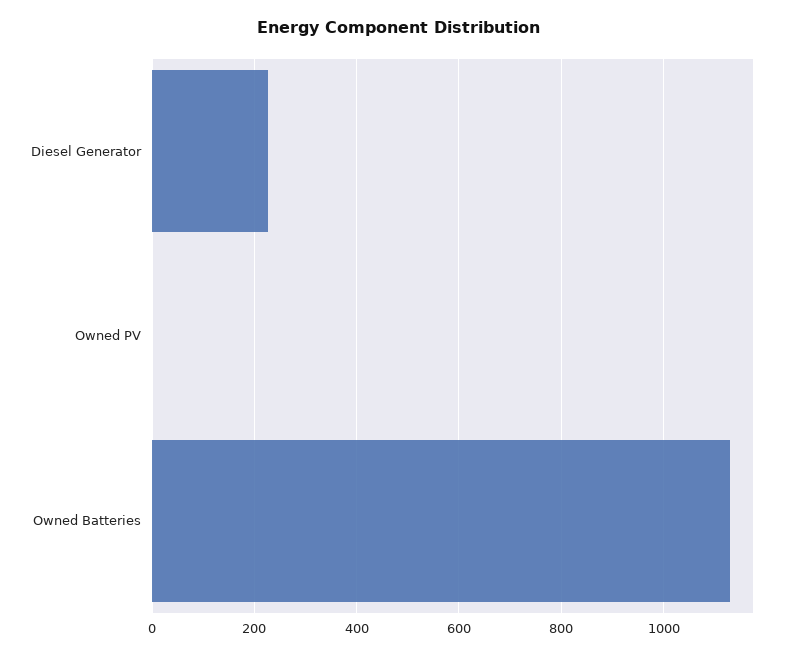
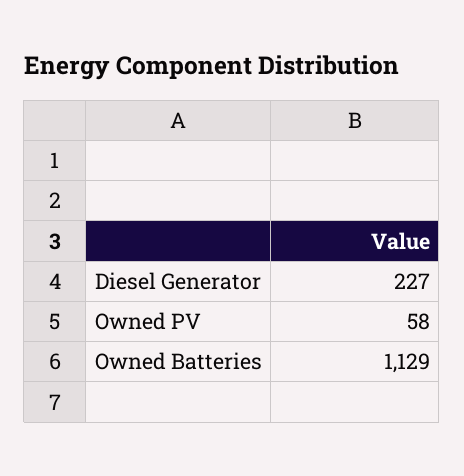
Owned PV: 0 -> 58

